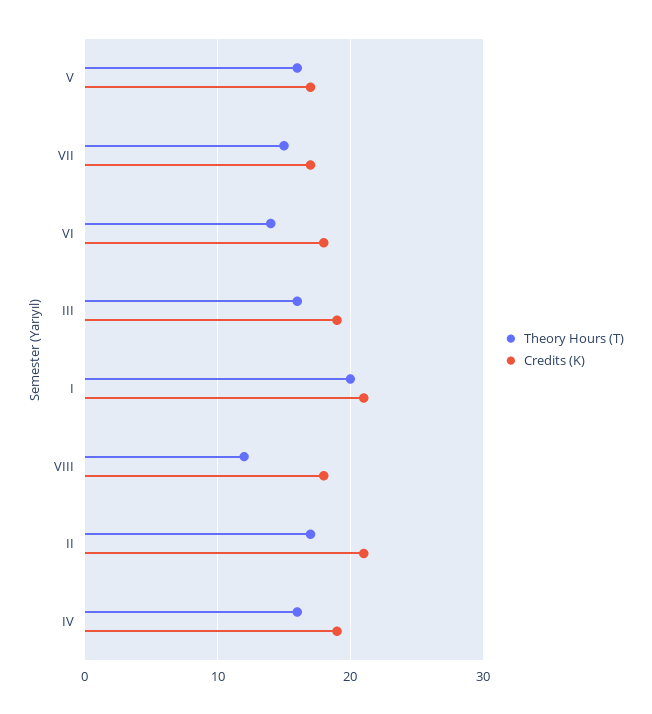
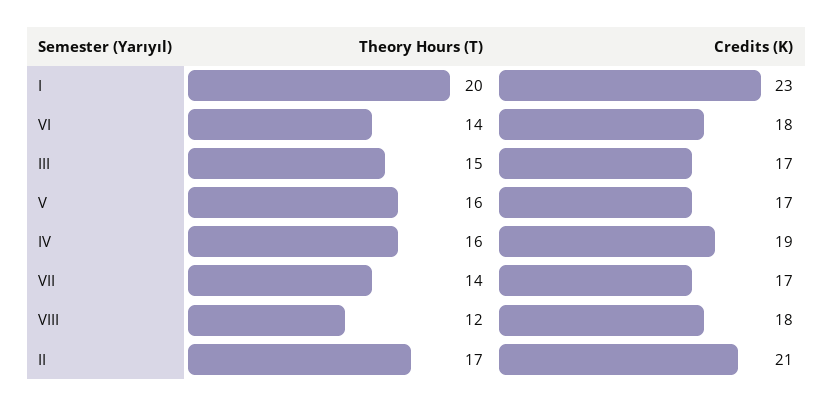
Theory Hours (T), VII: 15 -> 14
Theory Hours (T), III: 16 -> 15
Credits (K), III: 19 -> 17
Credits (K), I: 21 -> 23

